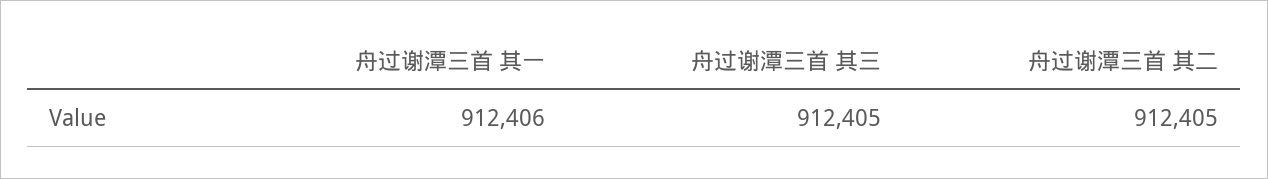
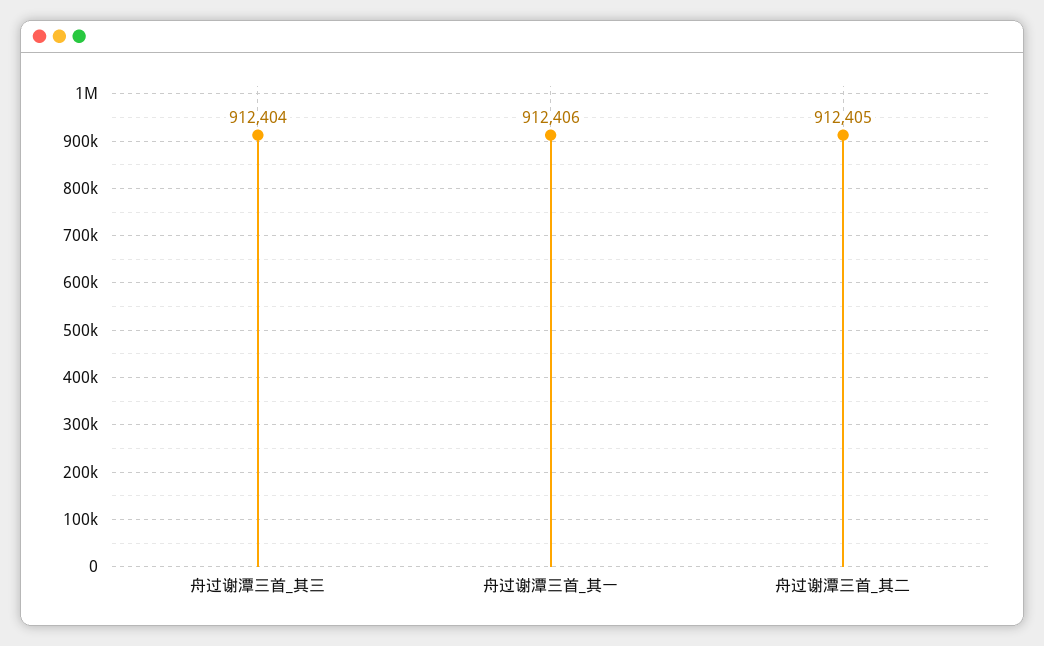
舟过谢潭三首 其三: 912405 -> 912404

